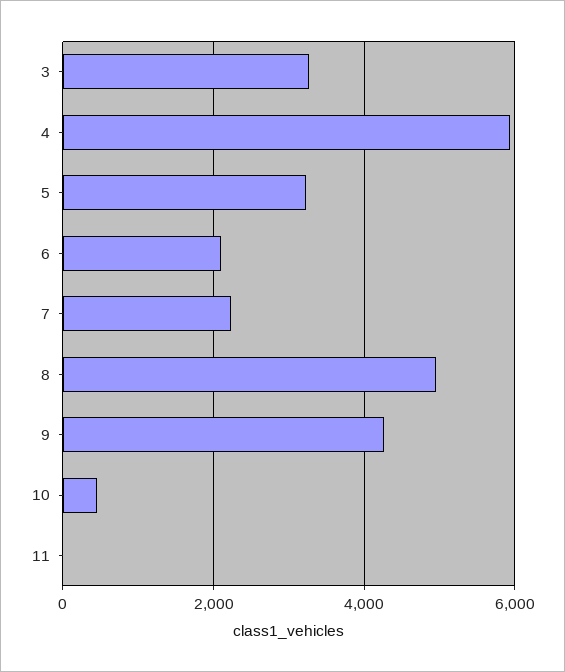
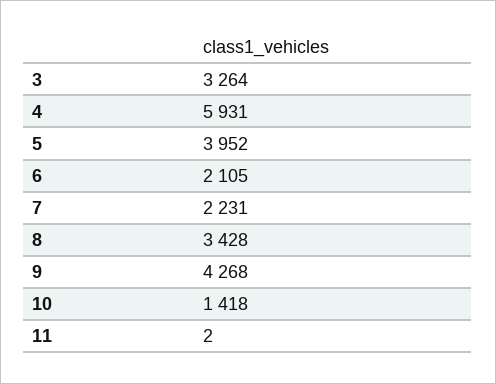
5: 3200 -> 3952
8: 5000 -> 3428
10: 400 -> 1418

